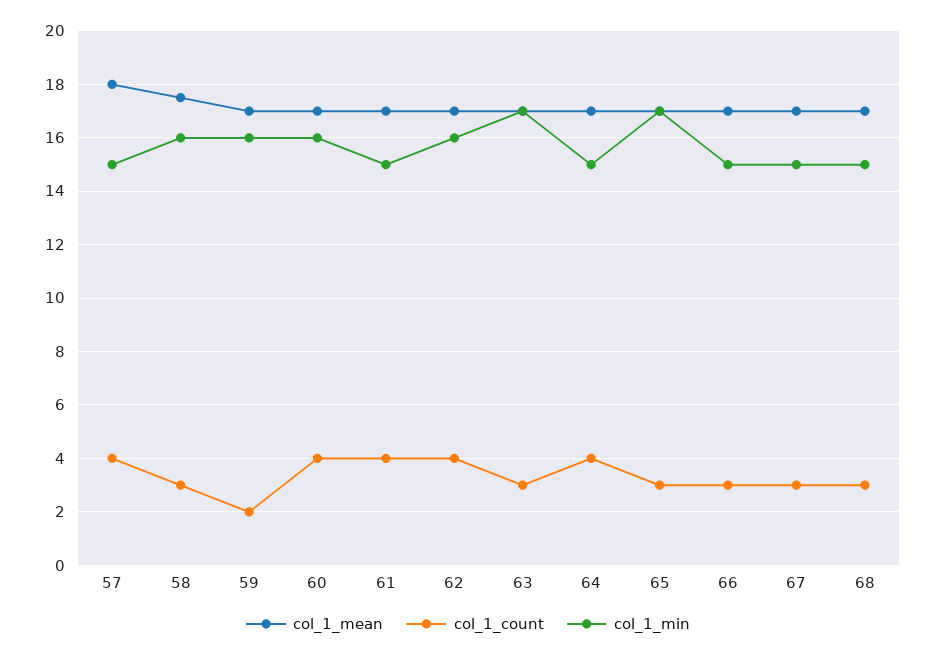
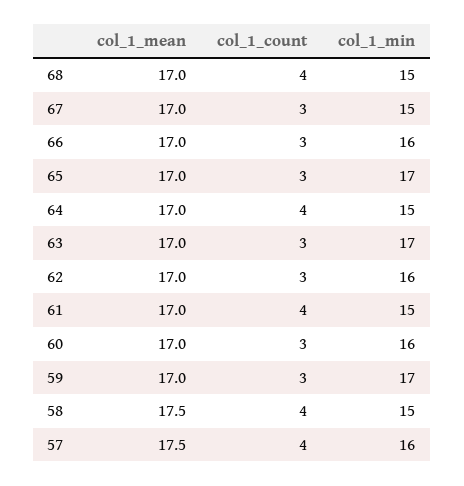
col_1_mean, 57: 18 -> 17.5
col_1_min, 57: 15 -> 16
col_1_count, 58: 3 -> 4
col_1_min, 58: 16 -> 15
col_1_count, 59: 2 -> 3
col_1_min, 59: 16 -> 17
col_1_count, 60: 4 -> 3
col_1_count, 62: 4 -> 3
col_1_min, 66: 15 -> 16
col_1_count, 68: 3 -> 4

